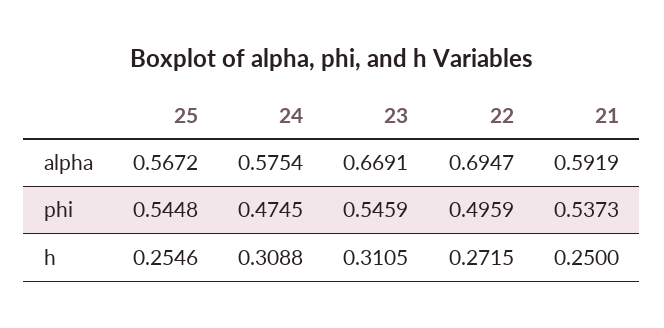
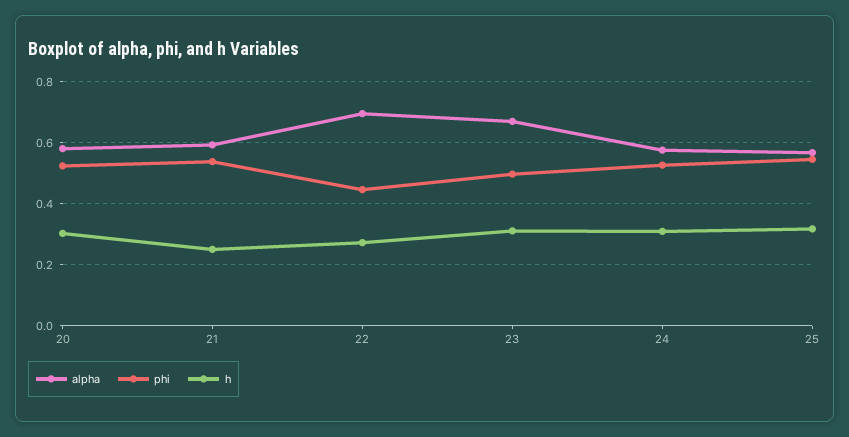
phi, 24: 0.4745 -> 0.52
phi, 23: 0.5459 -> 0.5
phi, 22: 0.4959 -> 0.44
h, 25: 0.2546 -> 0.32
alpha, 20: none -> 0.58
phi, 20: none -> 0.52
h, 20: none -> 0.3

